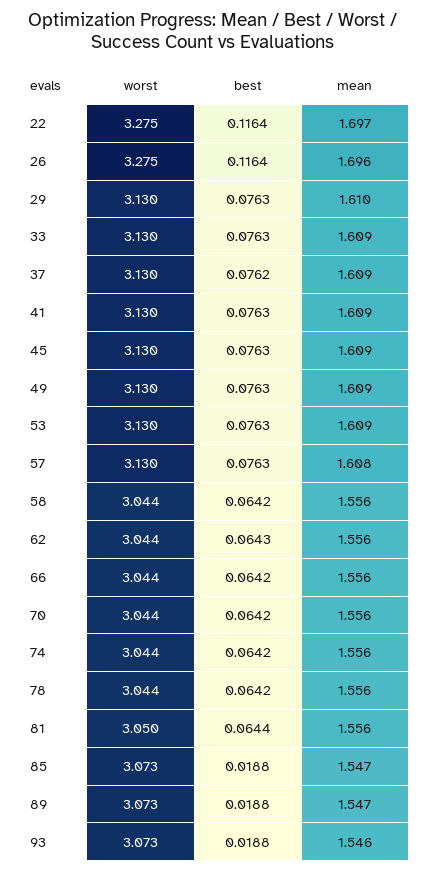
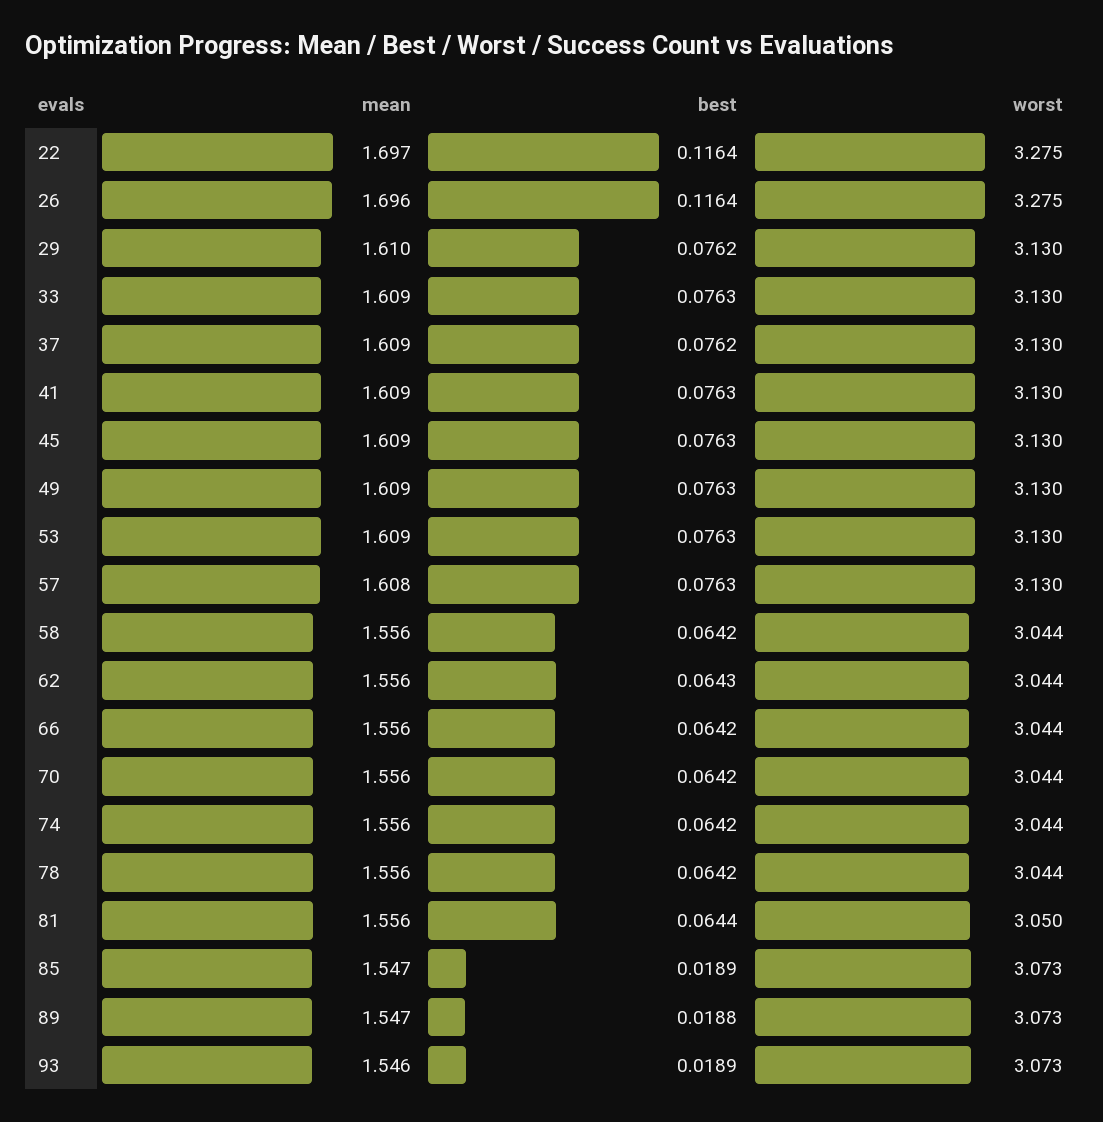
best, 29: 0.0763 -> 0.0762
best, 85: 0.0188 -> 0.0189
best, 93: 0.0188 -> 0.0189

